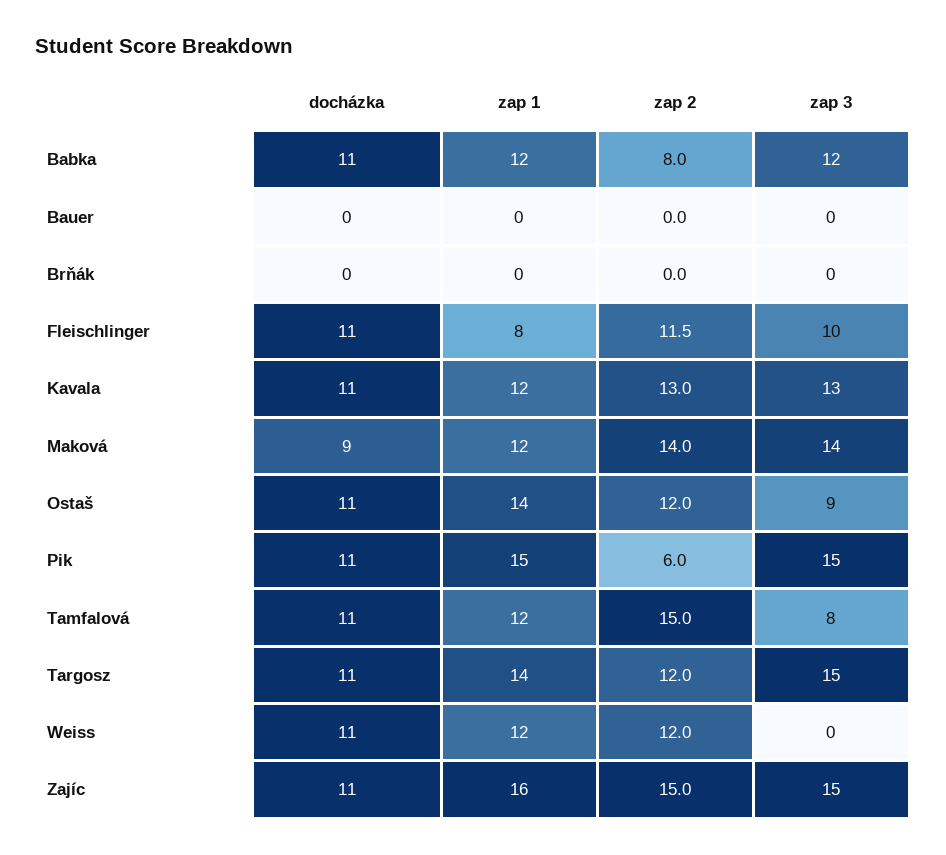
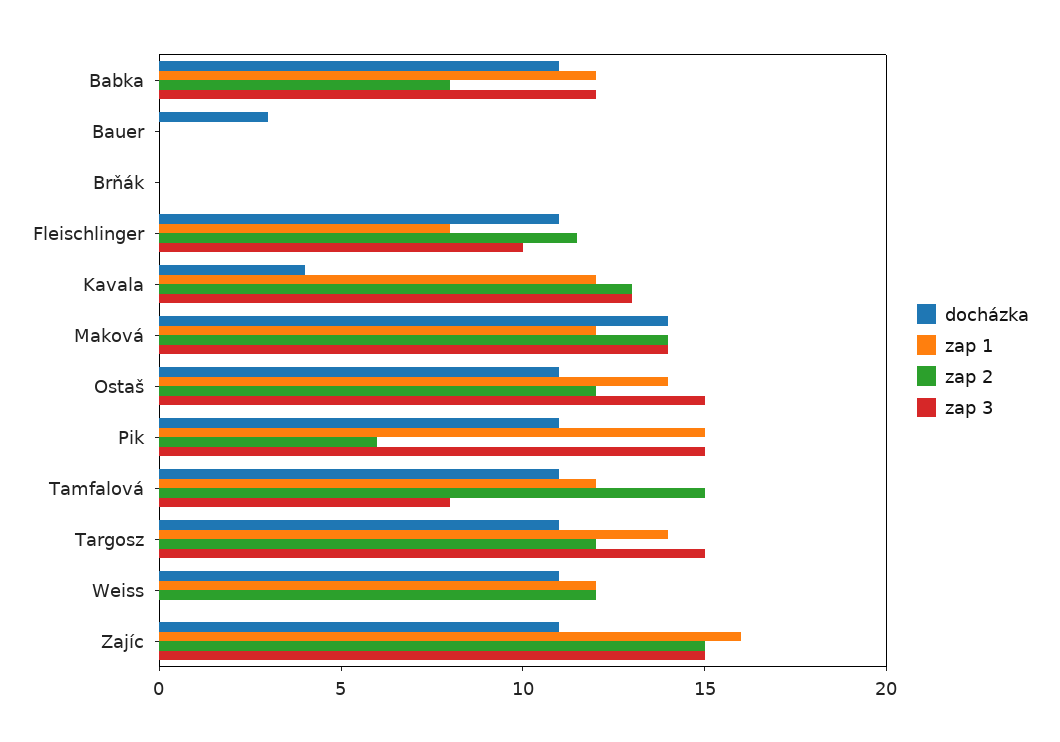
docházka, Bauer: 0 -> 3
docházka, Kavala: 11 -> 4
docházka, Maková: 9 -> 14
zap 3, Ostaš: 9 -> 15

